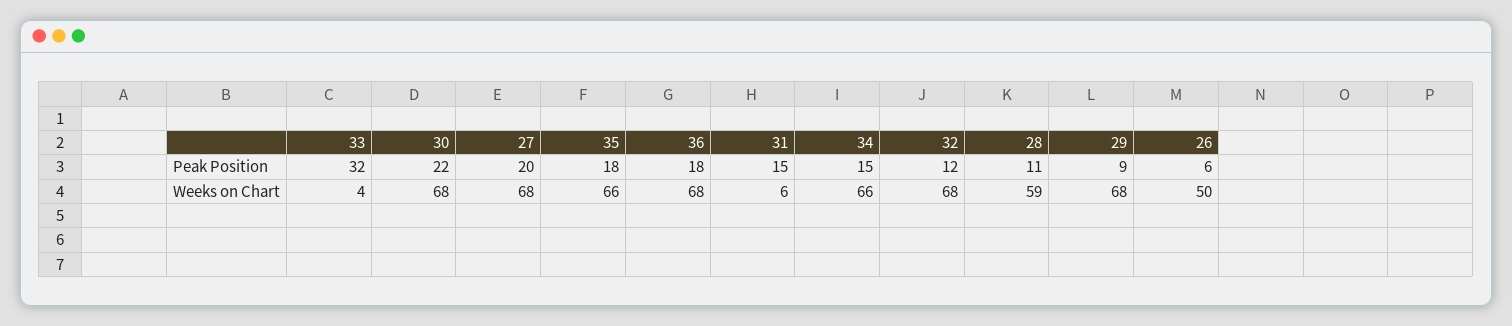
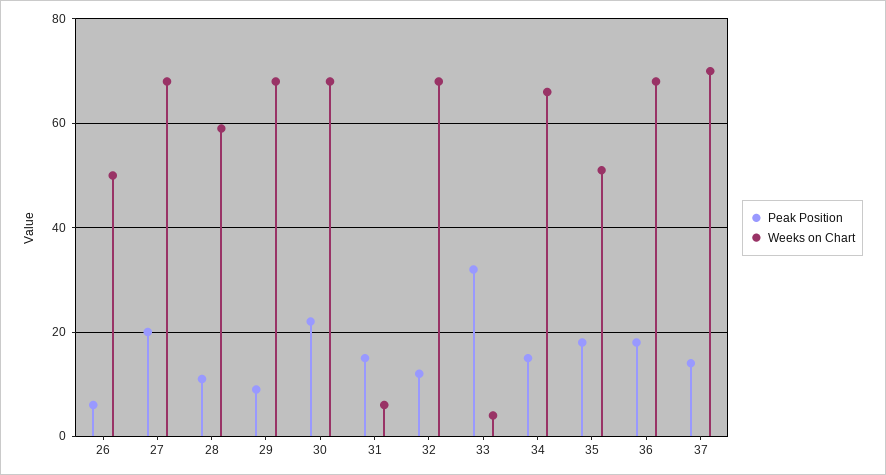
Weeks on Chart, 35: 66 -> 50
Peak Position, 37: none -> 15
Weeks on Chart, 37: none -> 70

